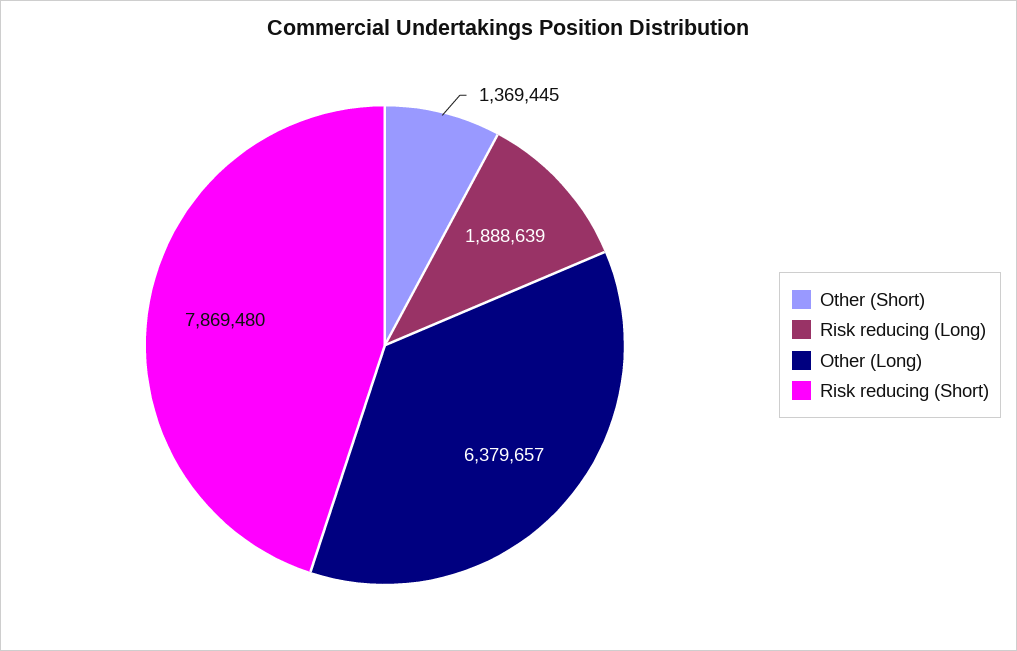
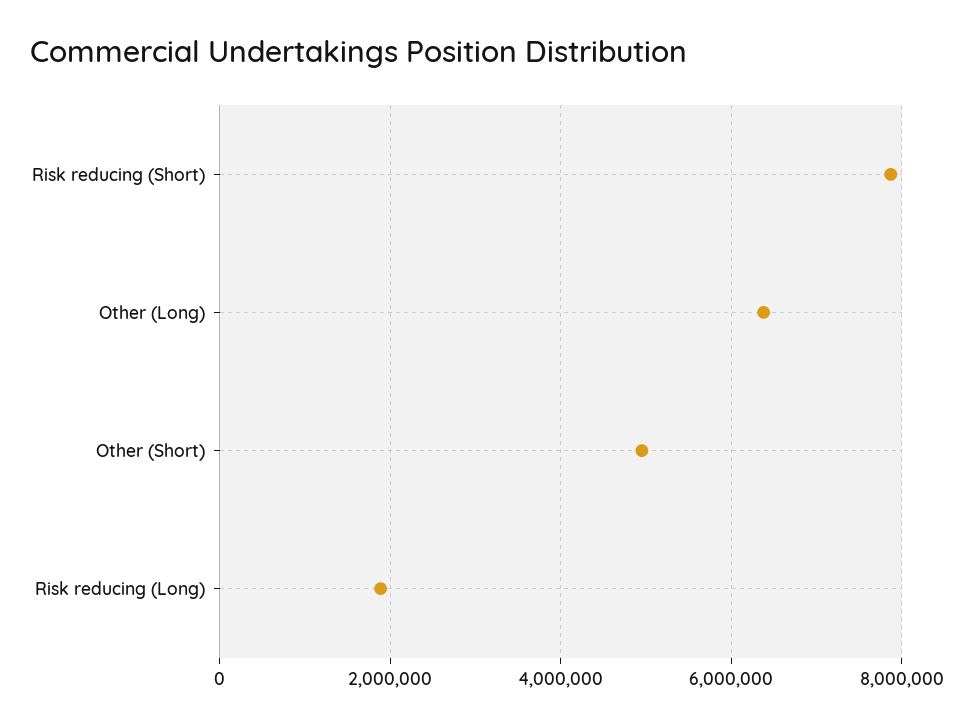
Other (Short): 1369445 -> 5000000

